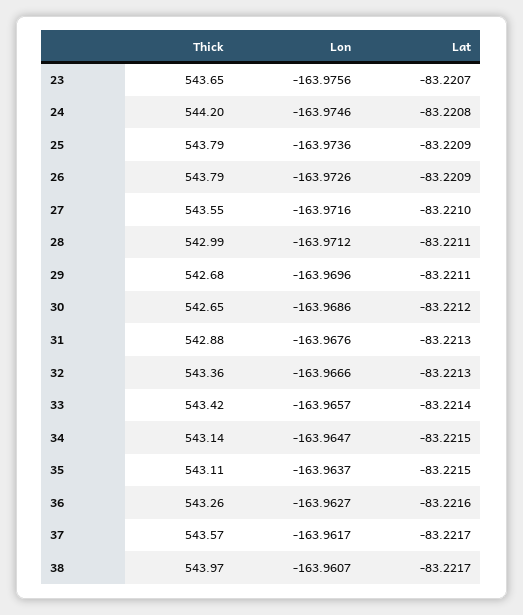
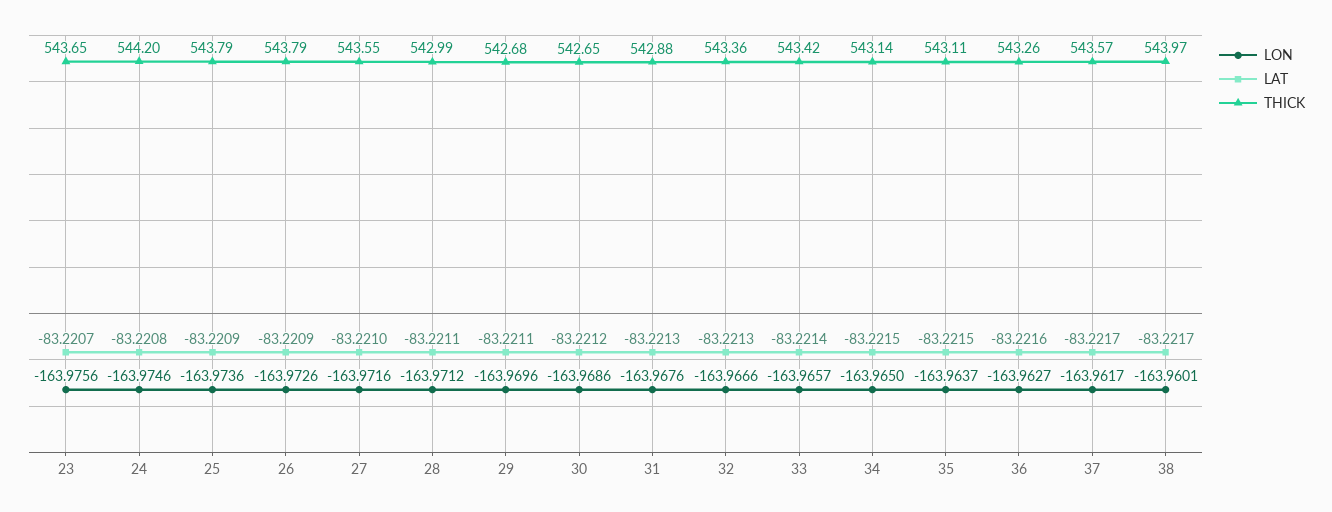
Lon, 34: -163.9647 -> -163.965
Lon, 38: -163.9607 -> -163.9601

